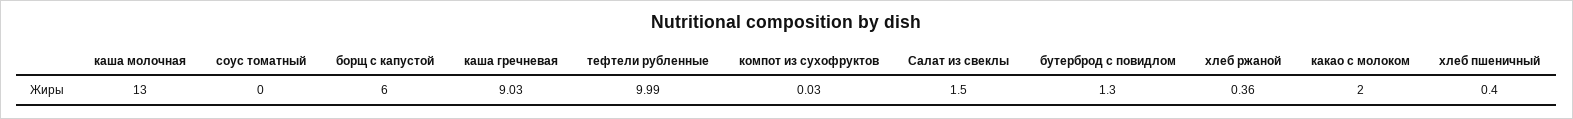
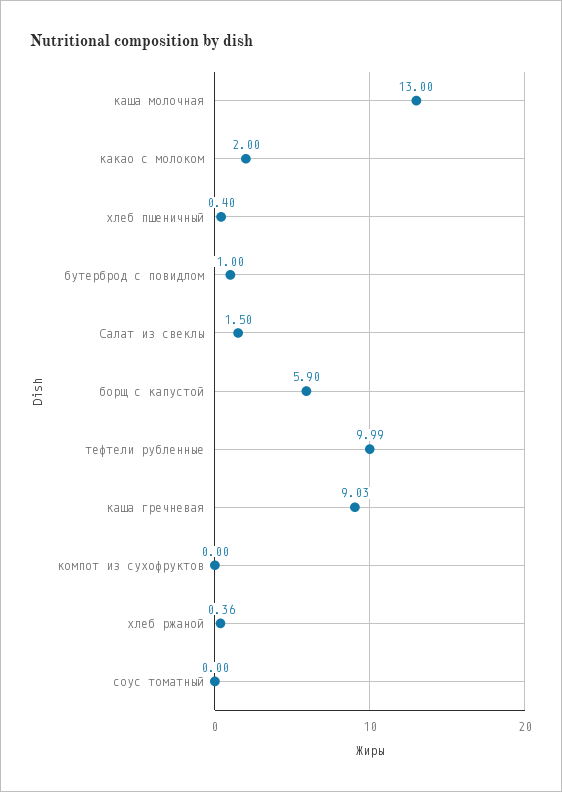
борщ с капустой: 6 -> 5.9
компот из сухофруктов: 0.03 -> 0
бутерброд с повидлом: 1.3 -> 1

